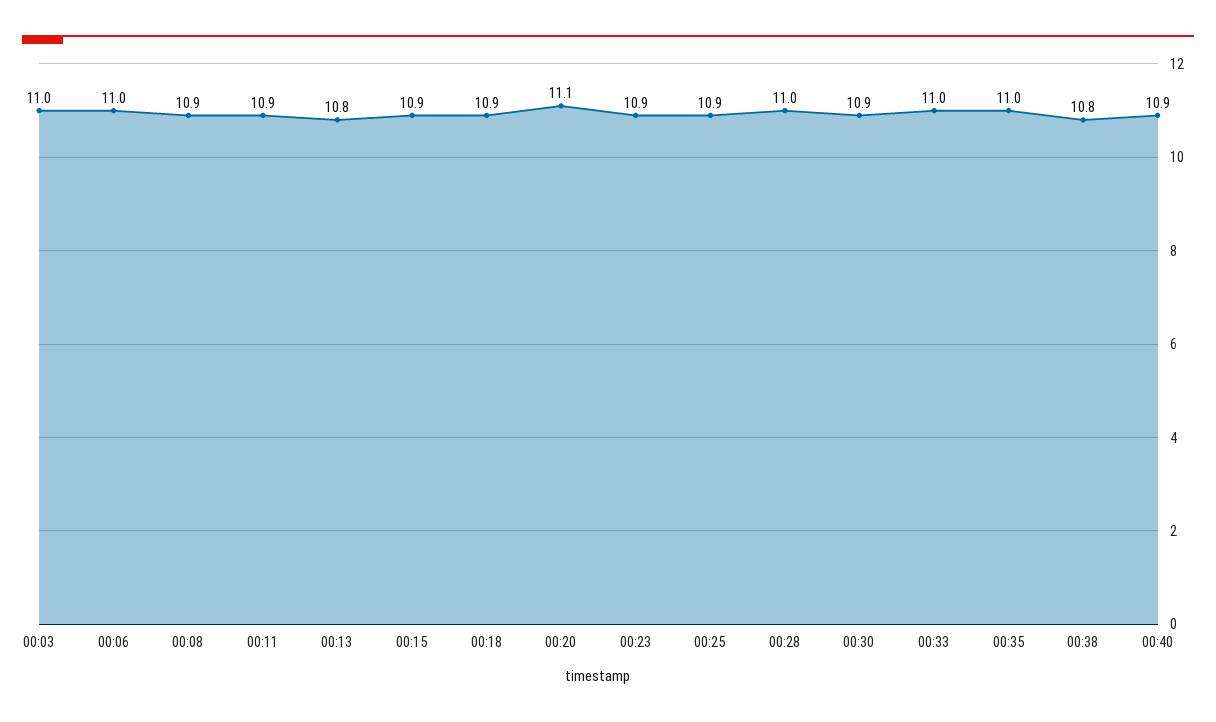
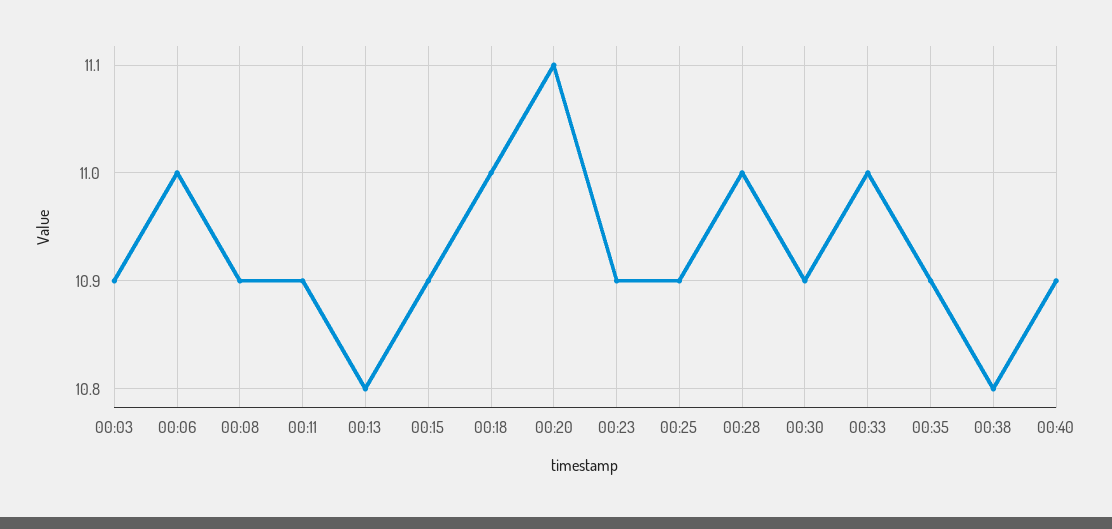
00:03: 11 -> 10.9
00:18: 10.9 -> 11
00:35: 11 -> 10.9

